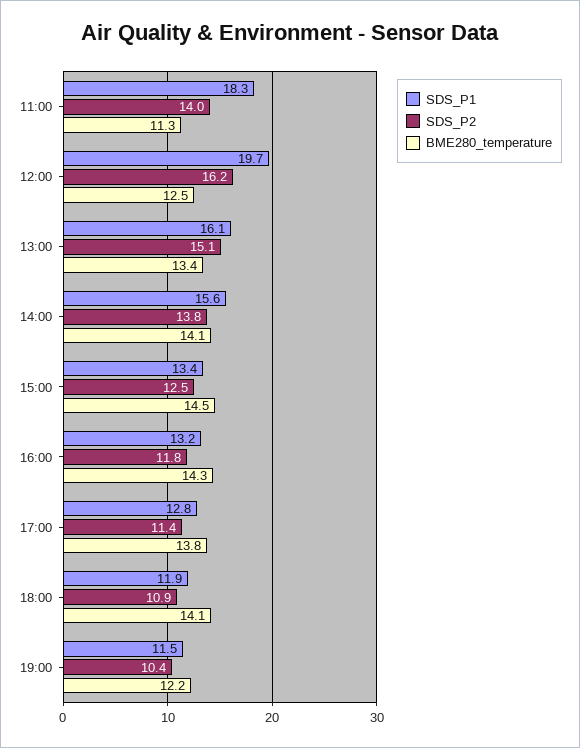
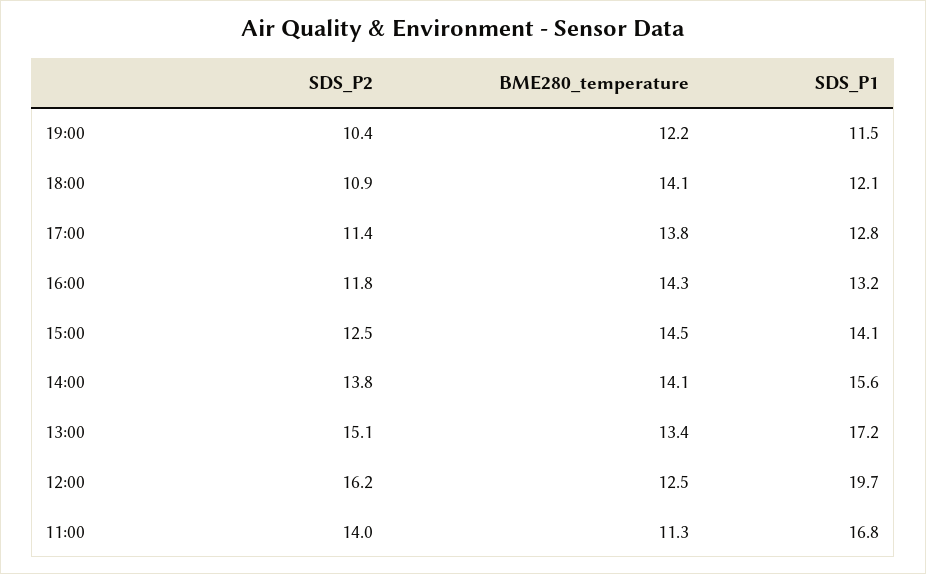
SDS_P1, 11:00: 18.3 -> 16.8
SDS_P1, 13:00: 16.1 -> 17.2
SDS_P1, 15:00: 13.4 -> 14.1
SDS_P1, 18:00: 11.9 -> 12.1

